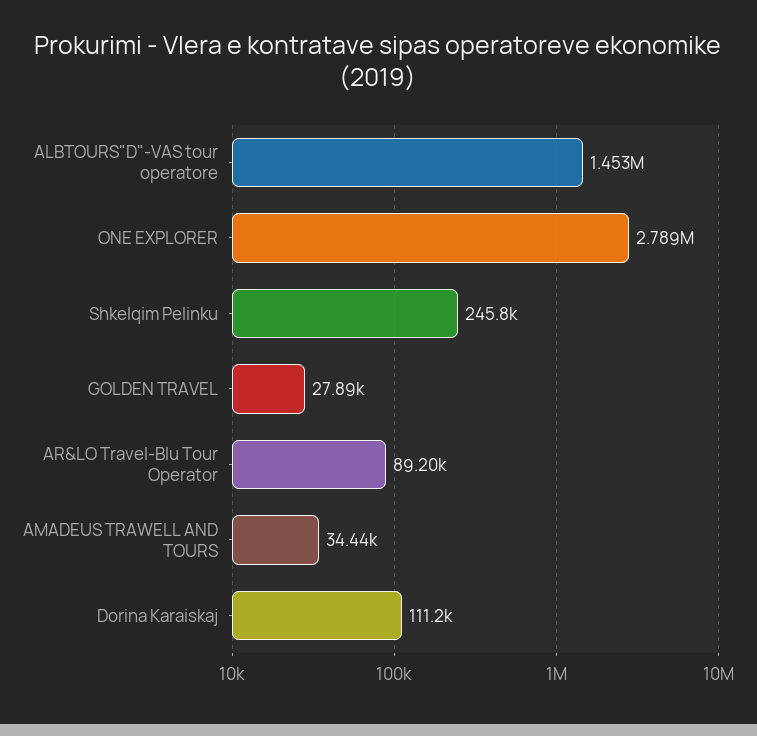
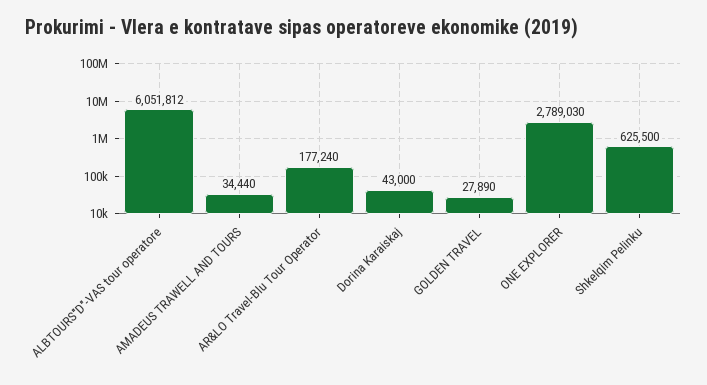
ALBTOURS"D"-VAS tour operatore: 1453000 -> 6051812
Shkelqim Pelinku: 245800 -> 625500
AR&LO Travel-Blu Tour Operator: 89200 -> 177240
Dorina Karaiskaj: 111200 -> 43000

